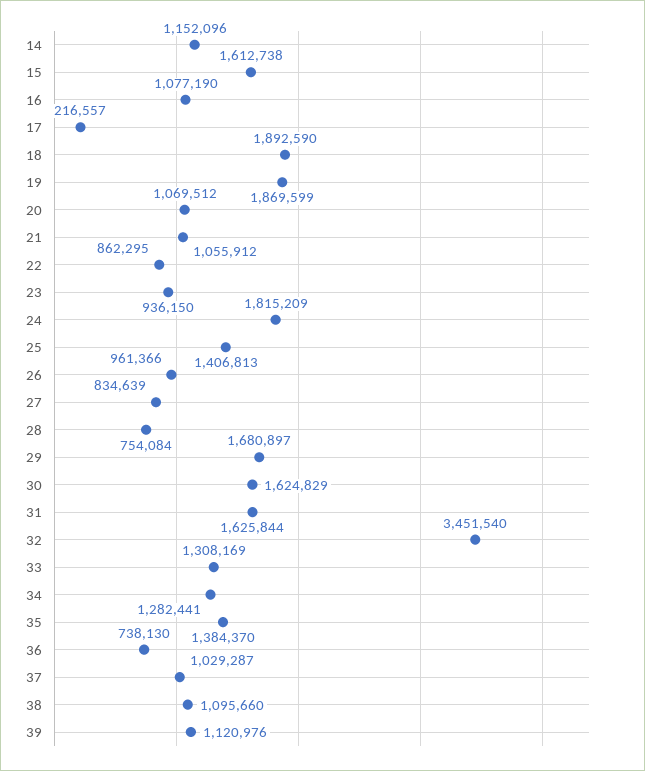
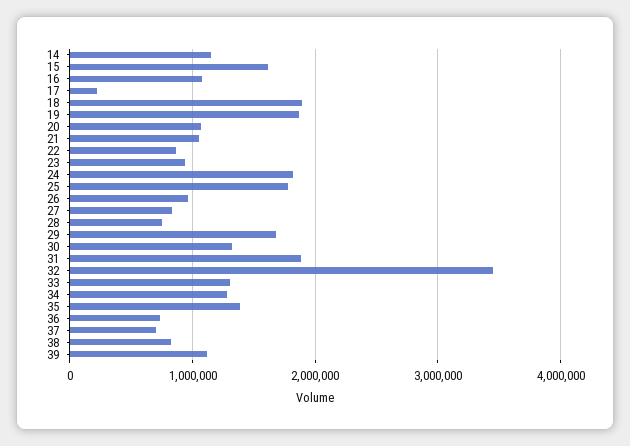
25: 1406813 -> 1800000
30: 1624829 -> 1300000
31: 1625844 -> 1900000
37: 1029287 -> 700000
38: 1095660 -> 800000

